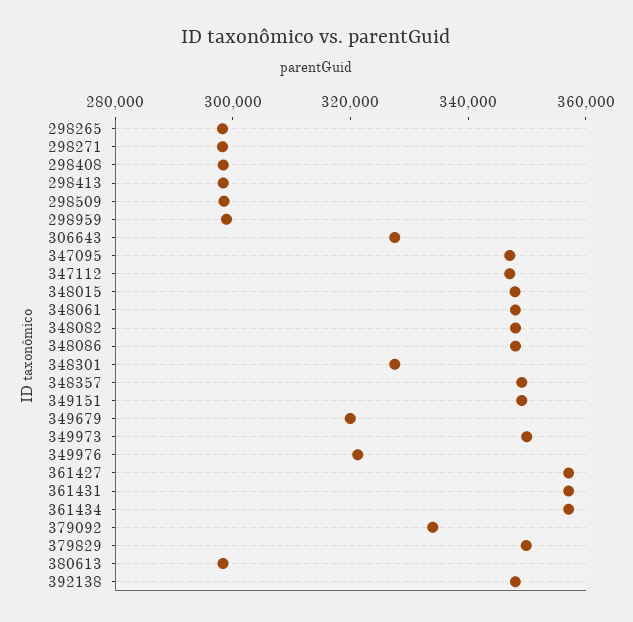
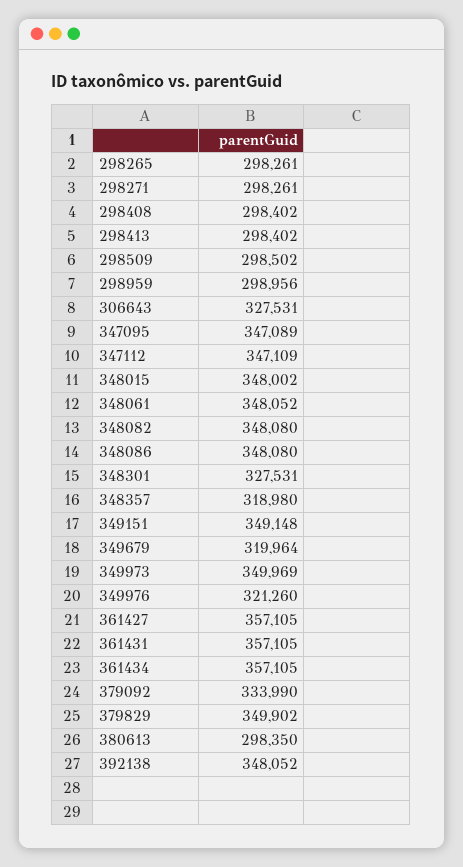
348357: 350000 -> 318980

